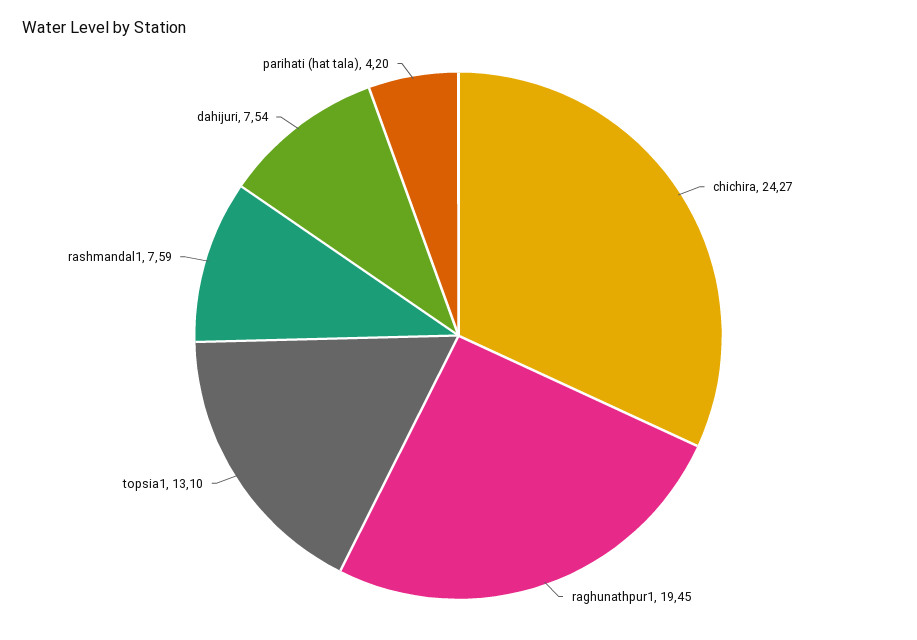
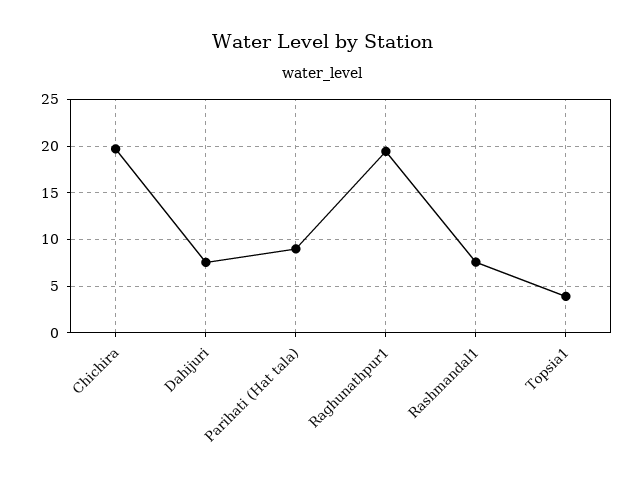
chichira: 24.27 -> 20
topsia1: 13.1 -> 4
parihati (hat tala): 4.2 -> 9

